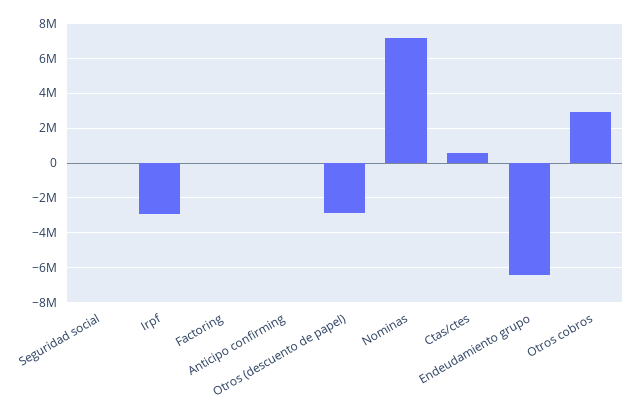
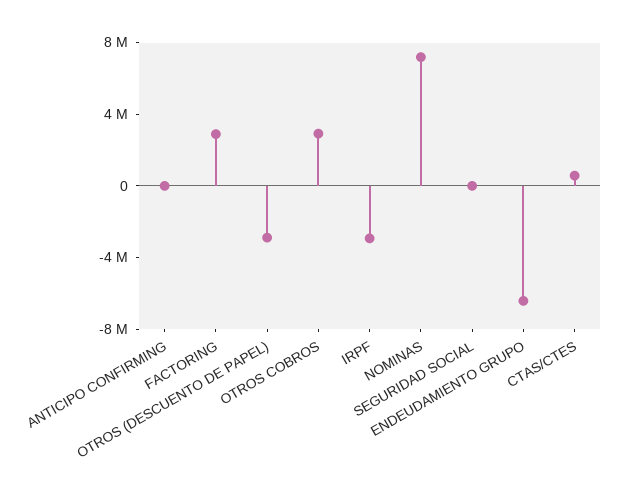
Factoring: 0 -> 3000000

